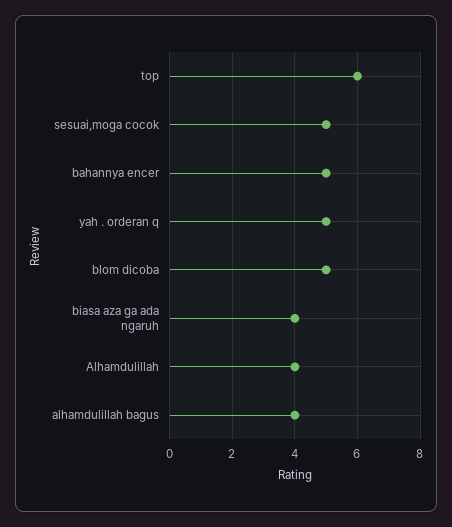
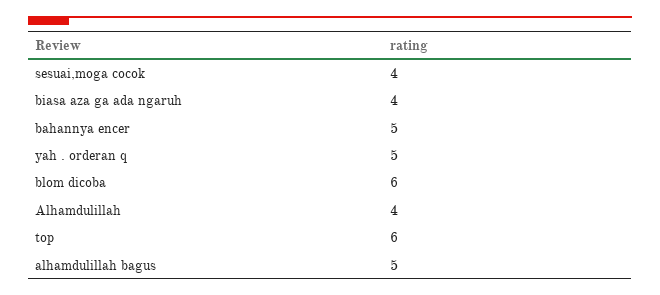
sesuai,moga cocok: 5 -> 4
blom dicoba: 5 -> 6
alhamdulillah bagus: 4 -> 5

